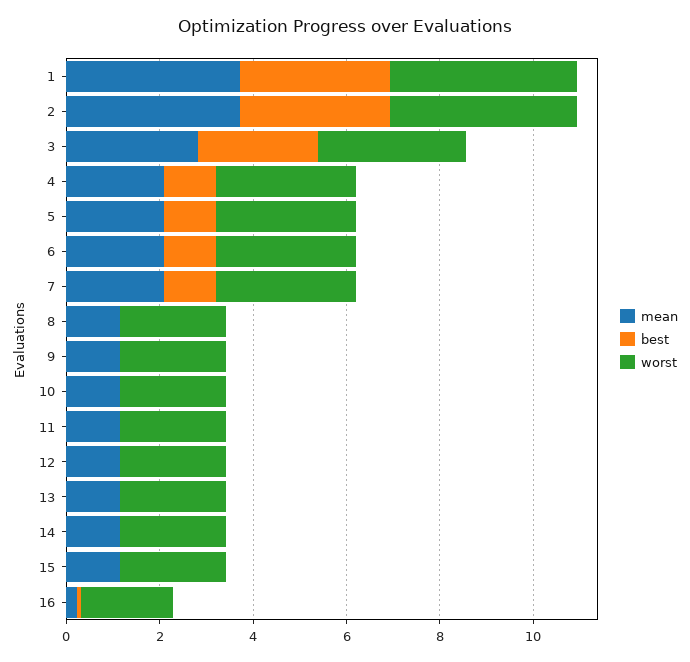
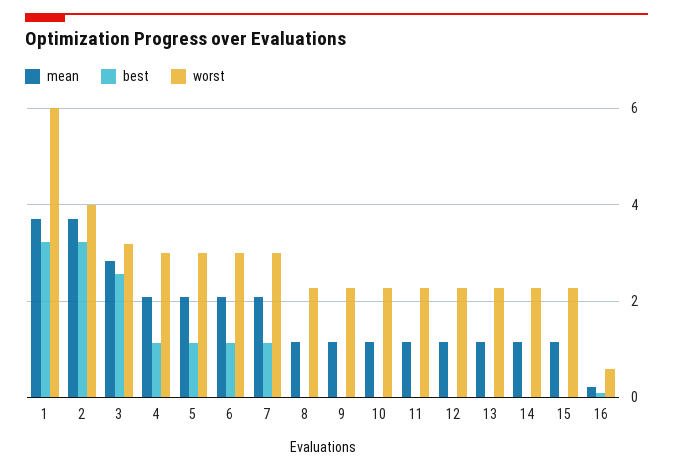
worst, 1: 4 -> 6
worst, 16: 2 -> 0.6

